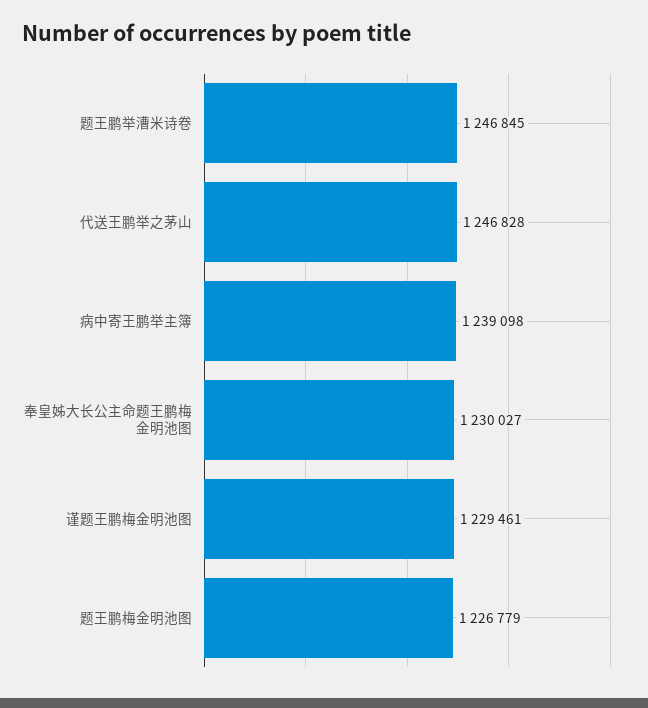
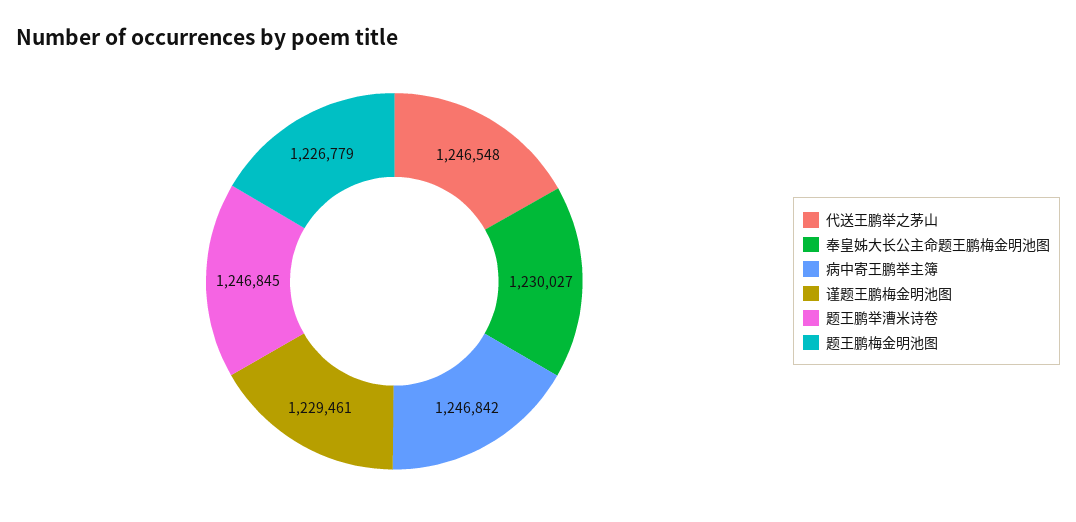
代送王鹏举之茅山: 1246828 -> 1246548
病中寄王鹏举主簿: 1239098 -> 1246842

